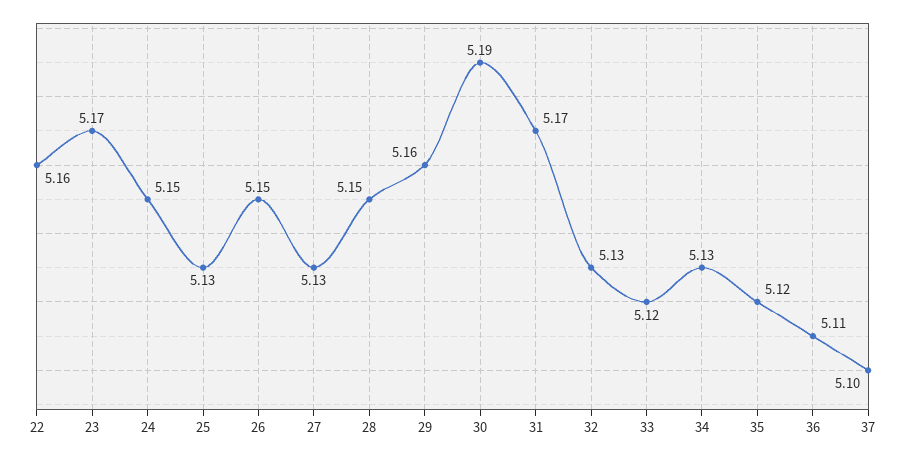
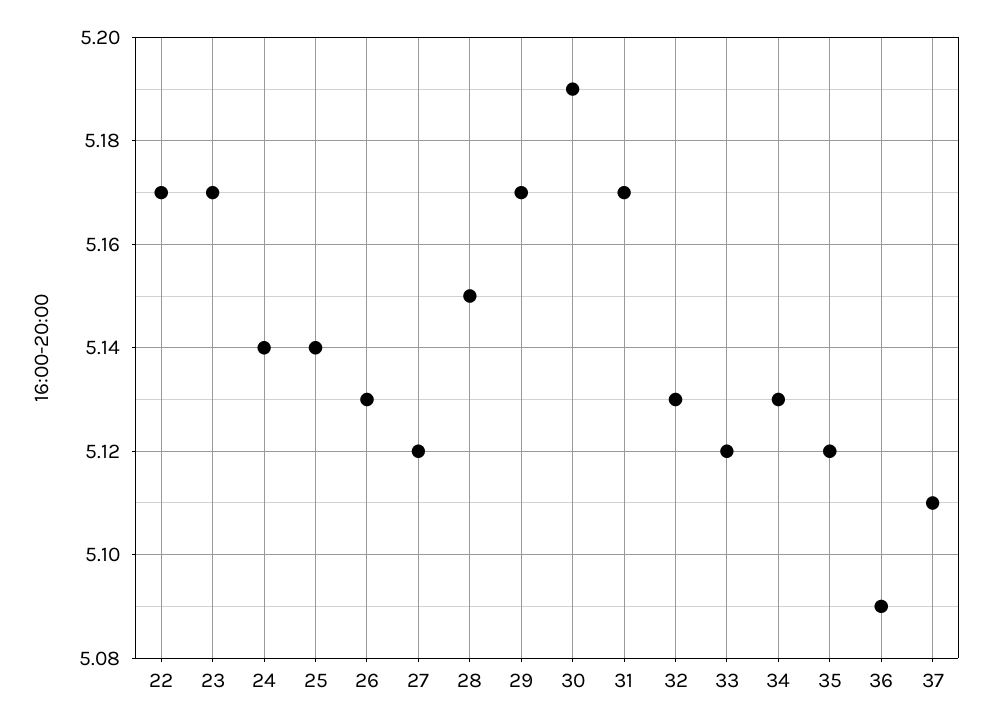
22: 5.16 -> 5.17
24: 5.15 -> 5.14
25: 5.13 -> 5.14
26: 5.15 -> 5.13
27: 5.13 -> 5.12
29: 5.16 -> 5.17
36: 5.11 -> 5.09
37: 5.1 -> 5.11

